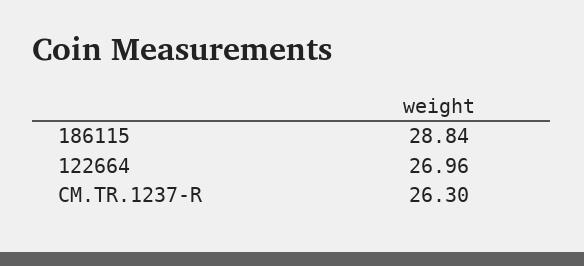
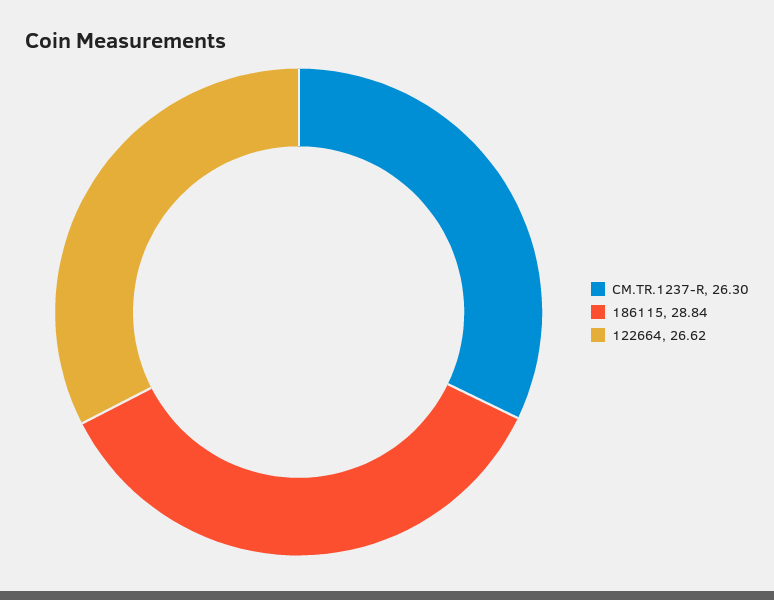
122664: 26.96 -> 26.62

